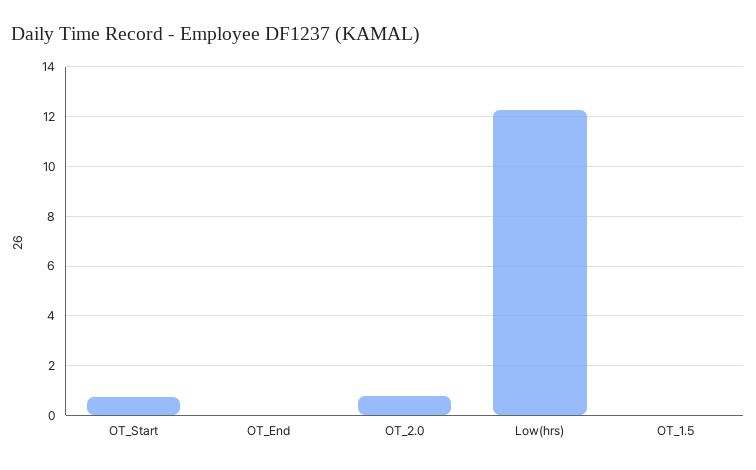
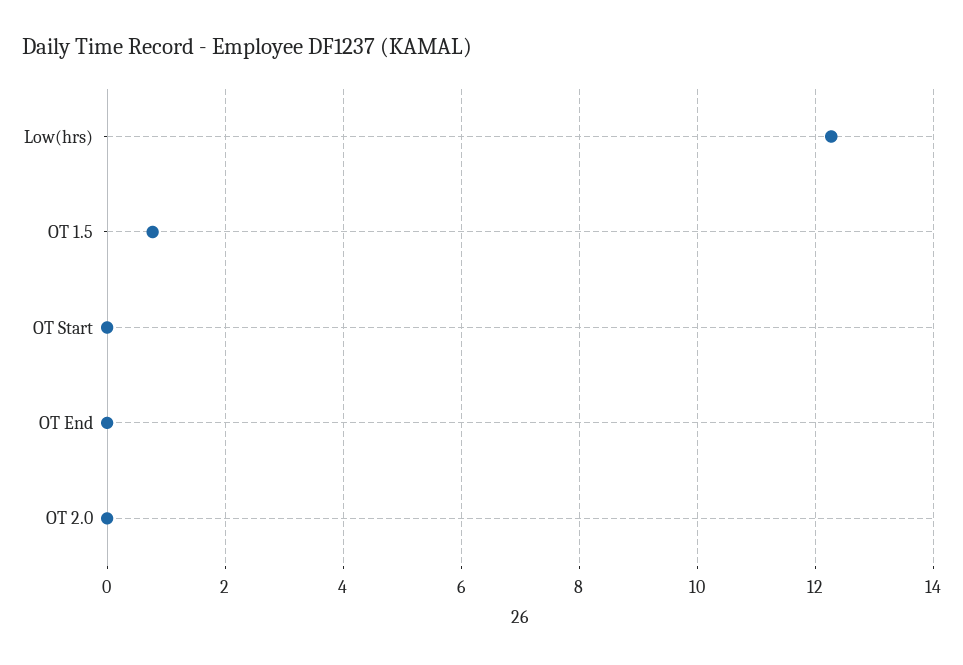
OT_Start: 0.75 -> 0
OT_2.0: 0.75 -> 0
OT_1.5: 0 -> 0.8

